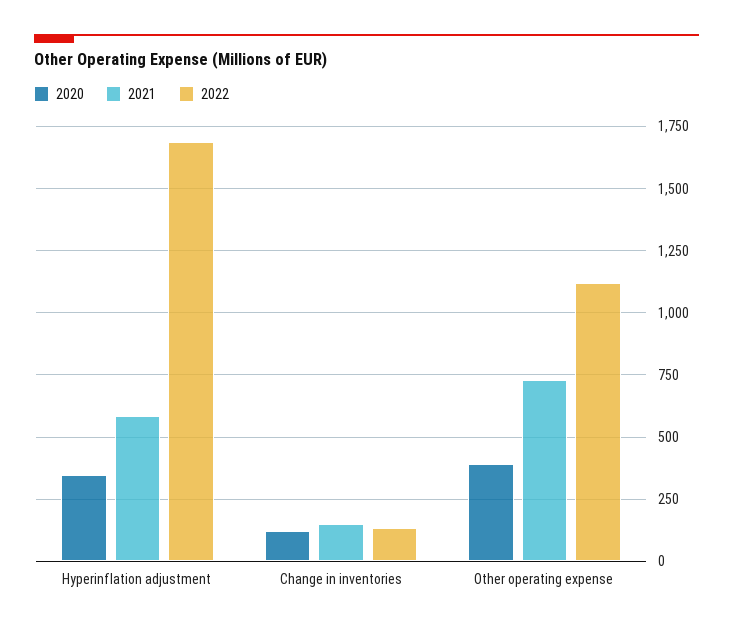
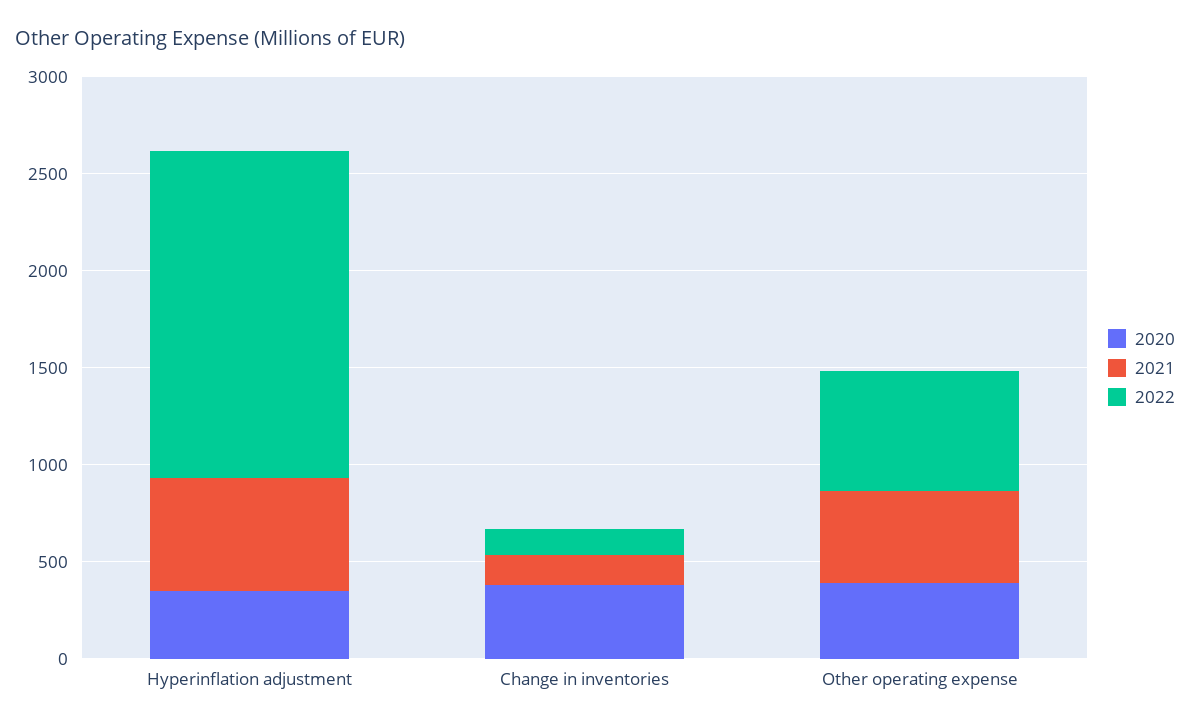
2020, Change in inventories: 125 -> 400
2021, Other operating expense: 725 -> 500
2022, Other operating expense: 1125 -> 600

